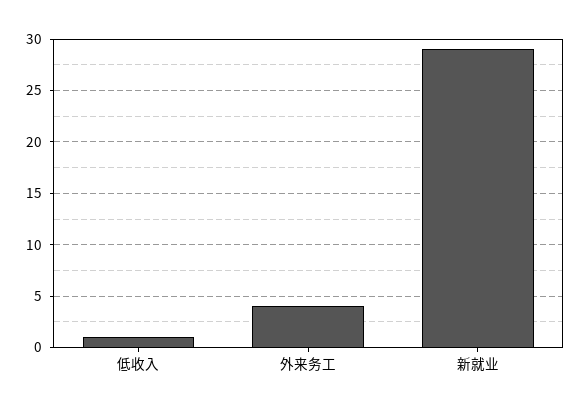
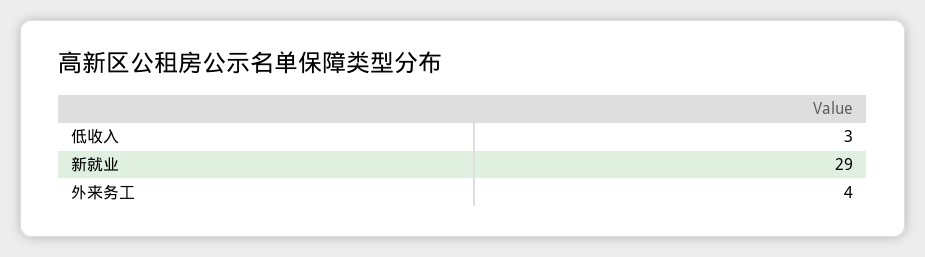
低收入: 1 -> 3

